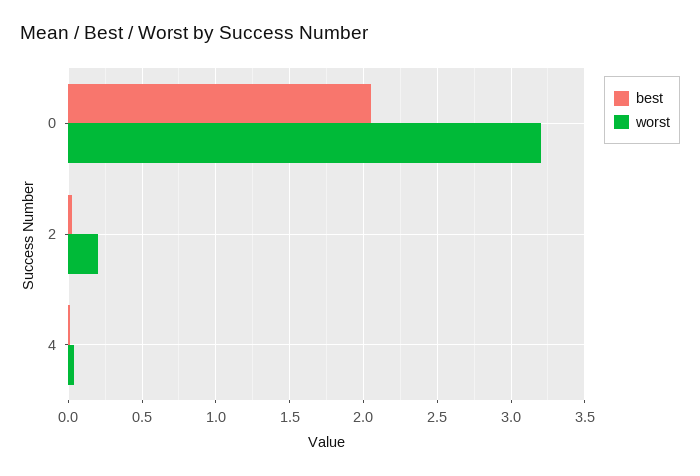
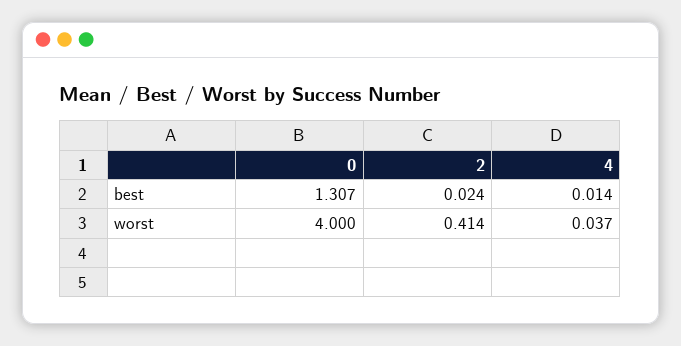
best, 0: 2.05 -> 1.307
worst, 0: 3.2 -> 4
worst, 2: 0.2 -> 0.414

